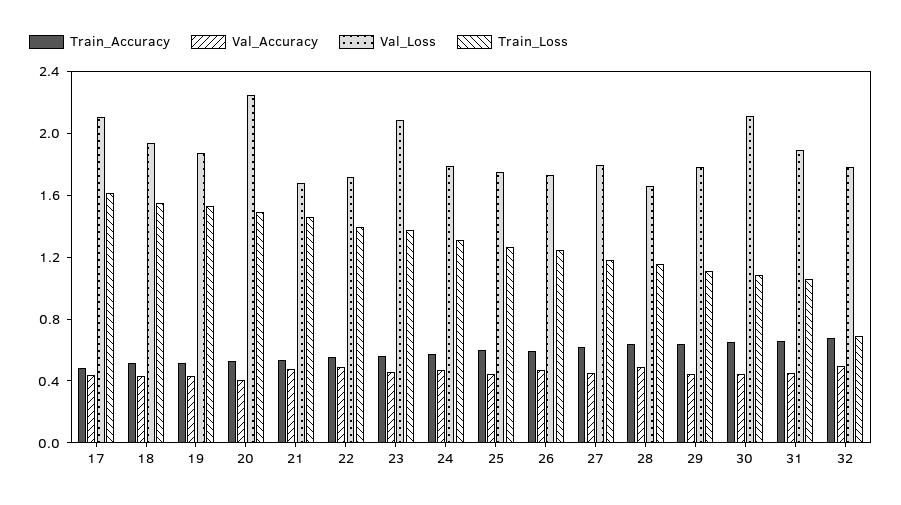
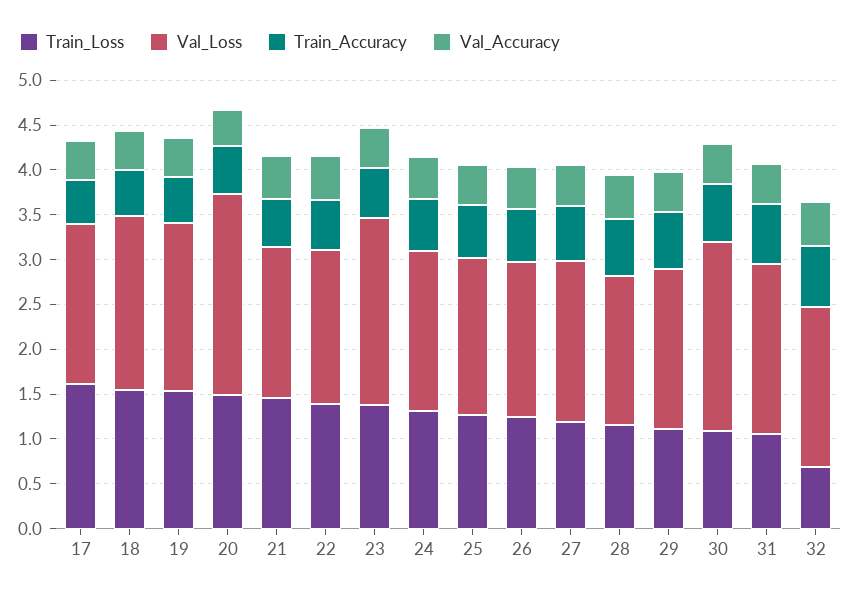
Val_Loss, 17: 2.1 -> 1.8

